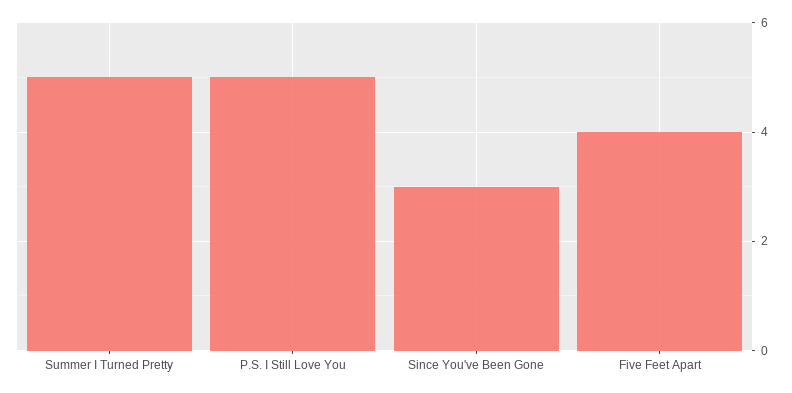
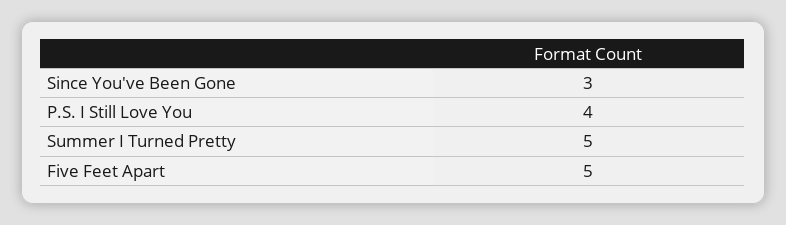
P.S. I Still Love You: 5 -> 4
Five Feet Apart: 4 -> 5

